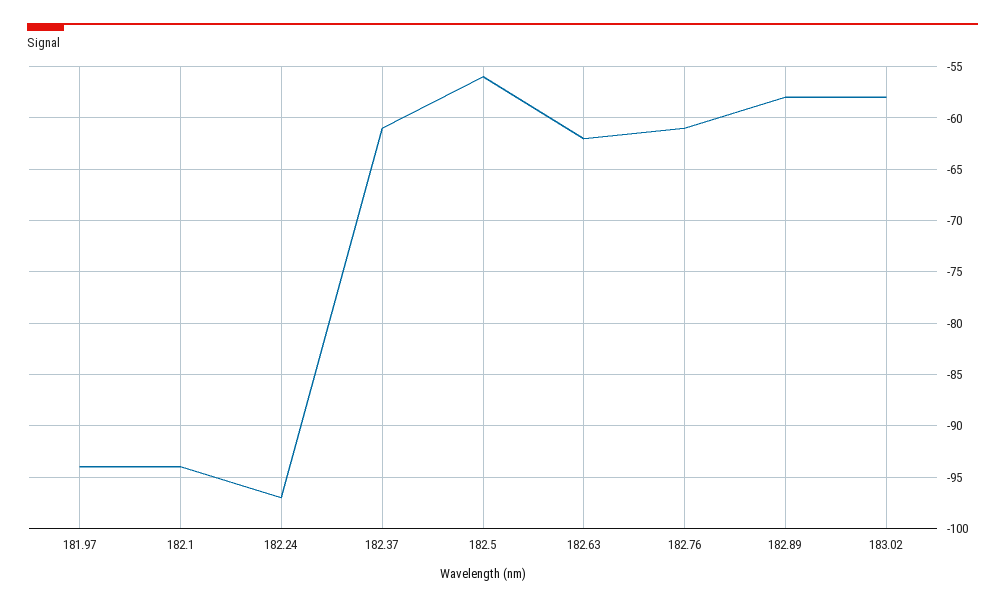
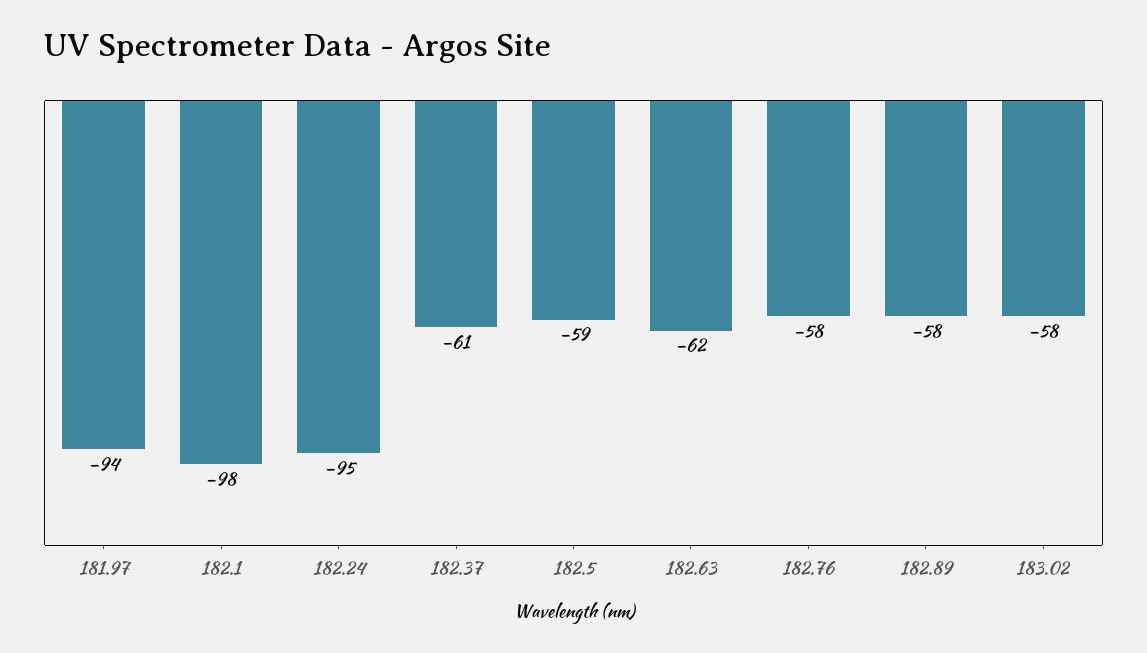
182.1: -94 -> -98
182.24: -97 -> -95
182.5: -56 -> -59
182.76: -61 -> -58

